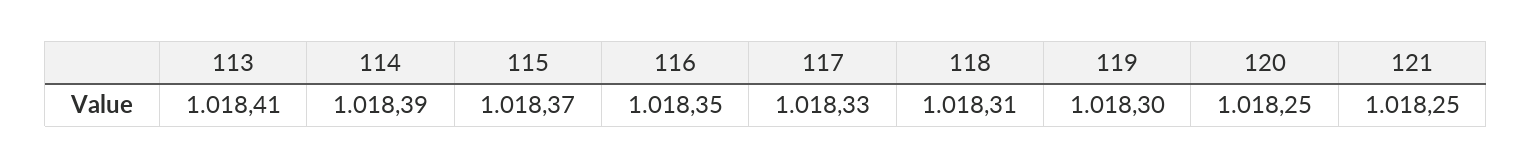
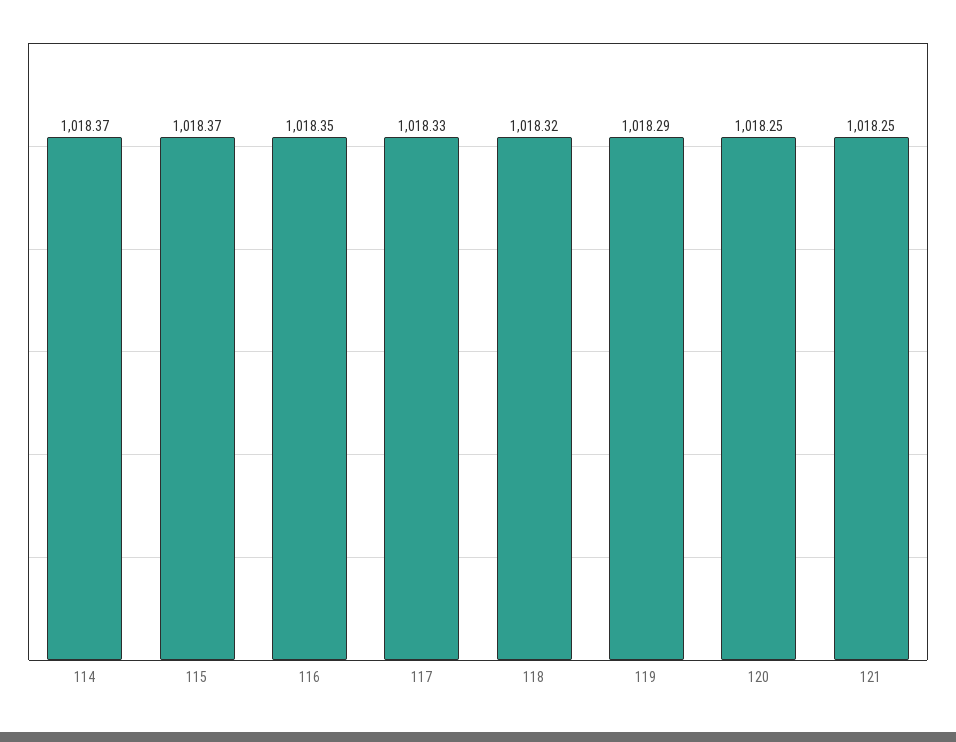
113: 1018.41 -> none
114: 1018.39 -> 1018.37
118: 1018.31 -> 1018.32
119: 1018.3 -> 1018.29

